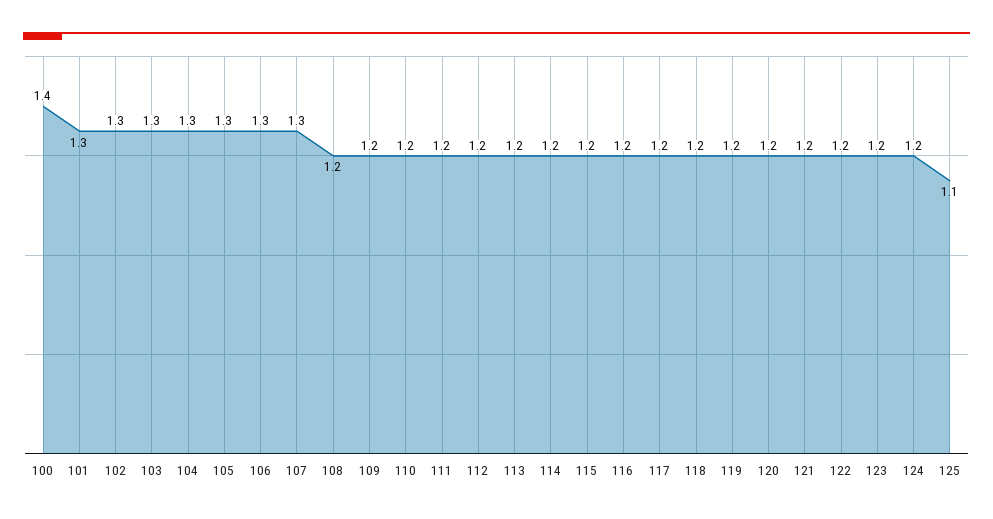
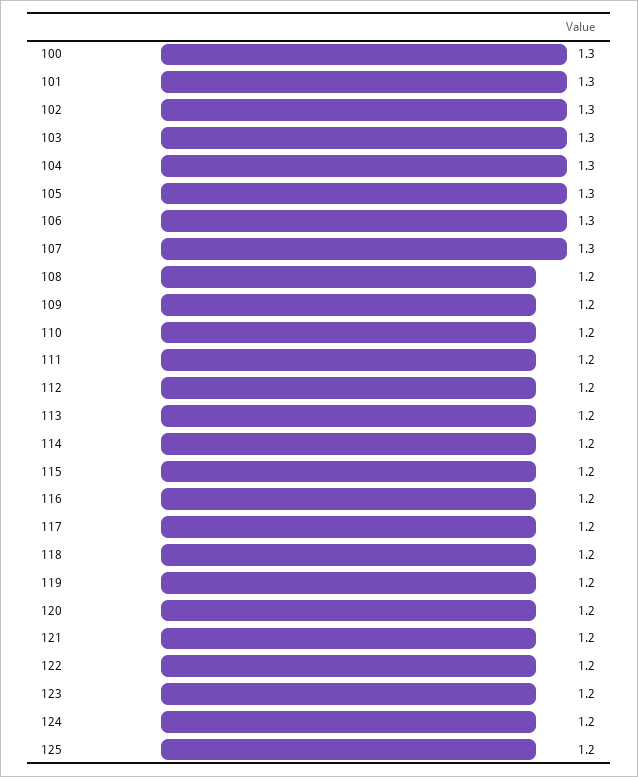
100: 1.4 -> 1.3
125: 1.1 -> 1.2

